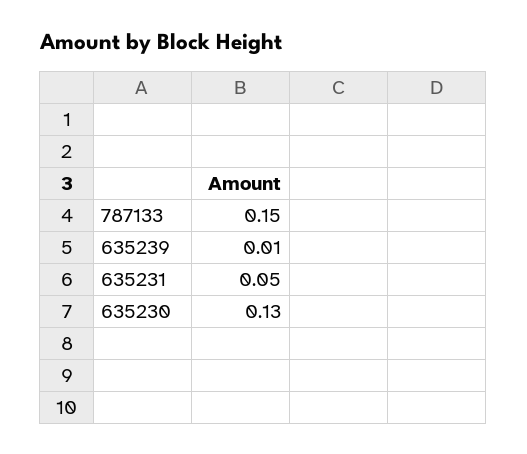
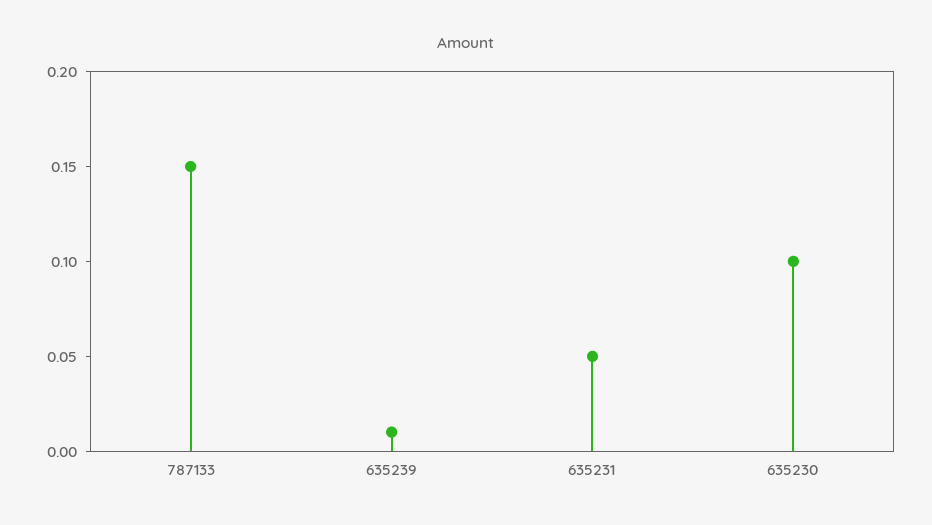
635230: 0.13 -> 0.1

